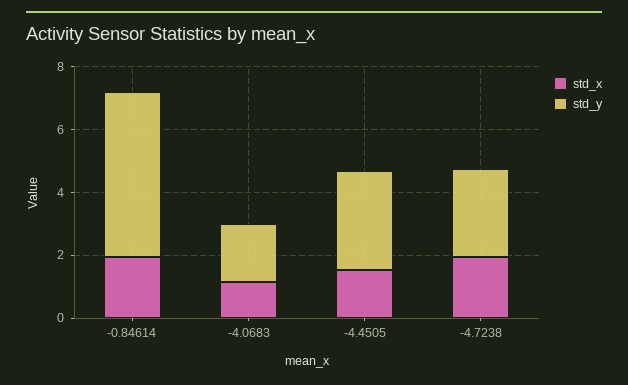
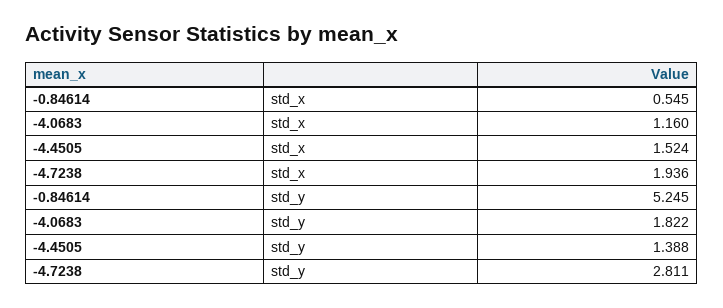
std_x, -0.84614: 2 -> 0.545
std_y, -4.4505: 3 -> 1.388

